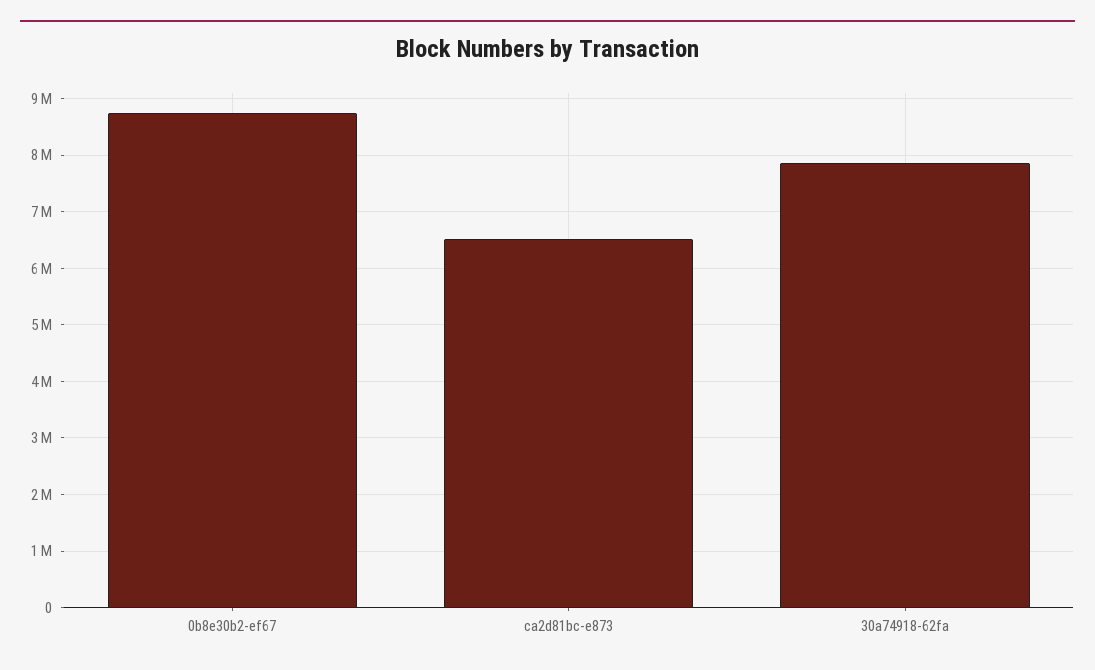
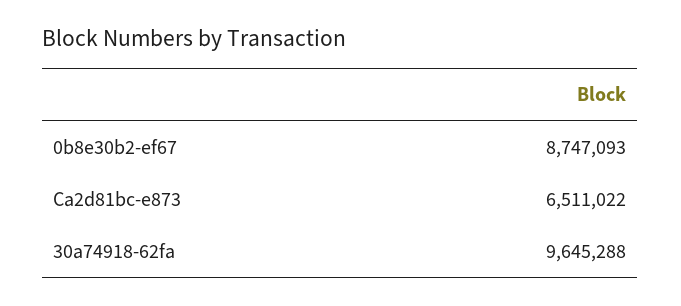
30a74918-62fa: 7800000 -> 9645288

